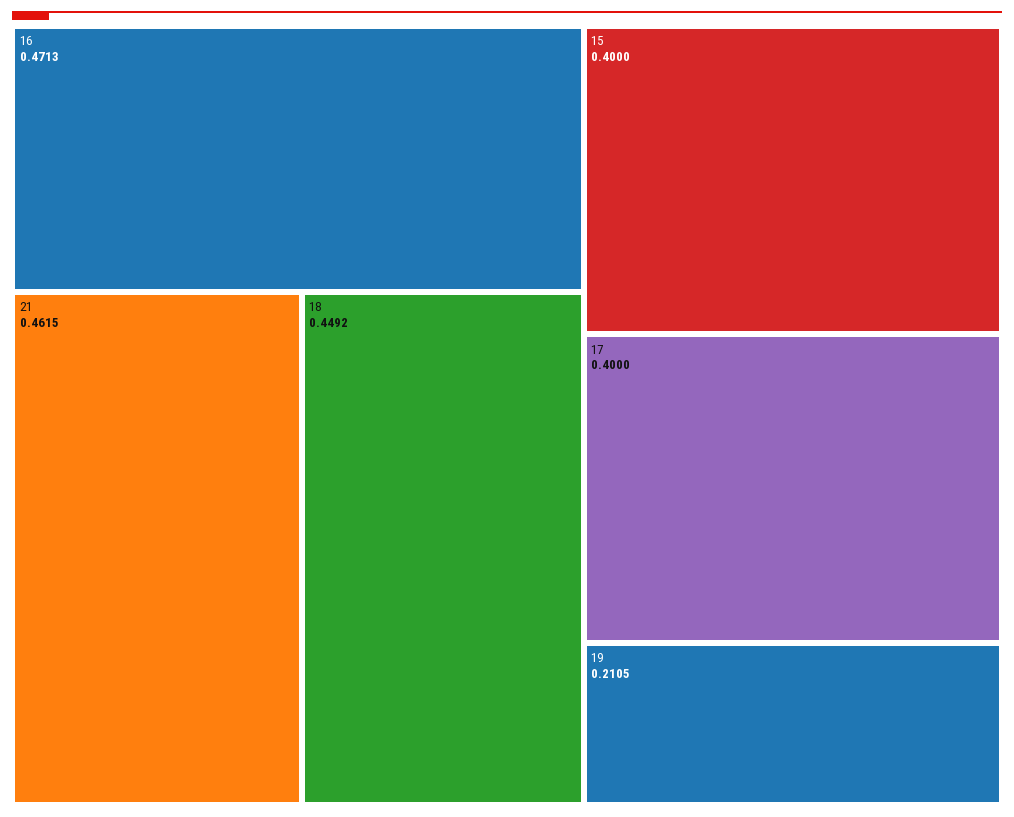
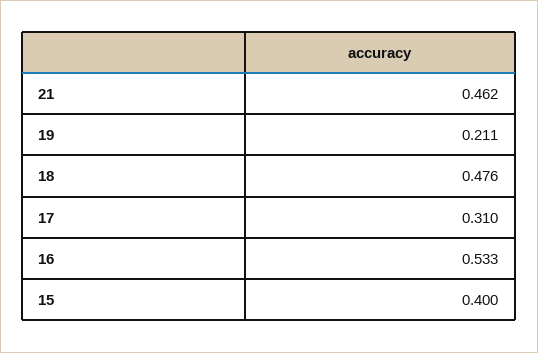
16: 0.4713 -> 0.533
18: 0.4492 -> 0.476
17: 0.4 -> 0.31

